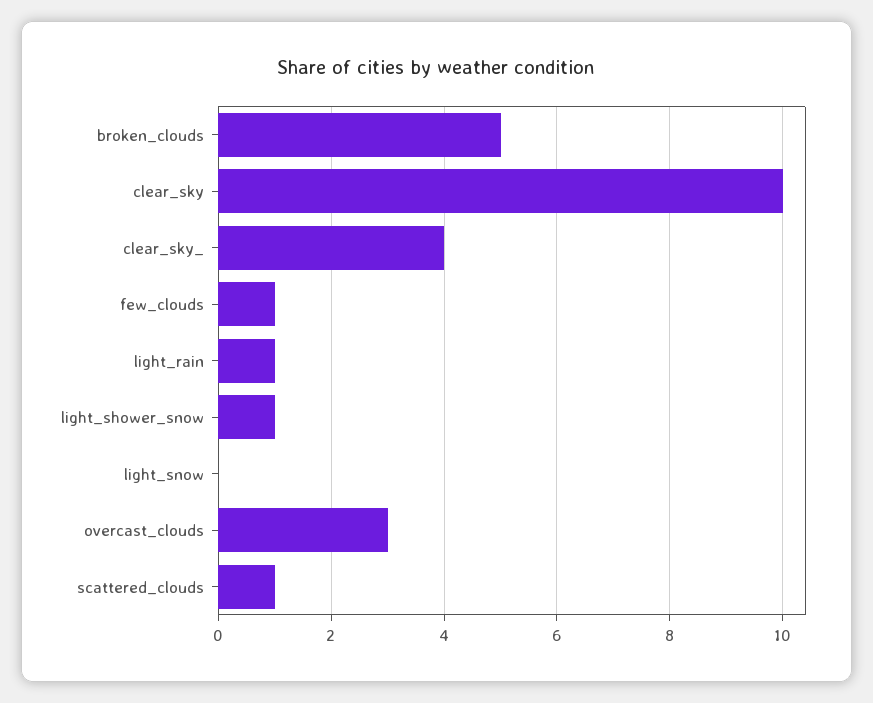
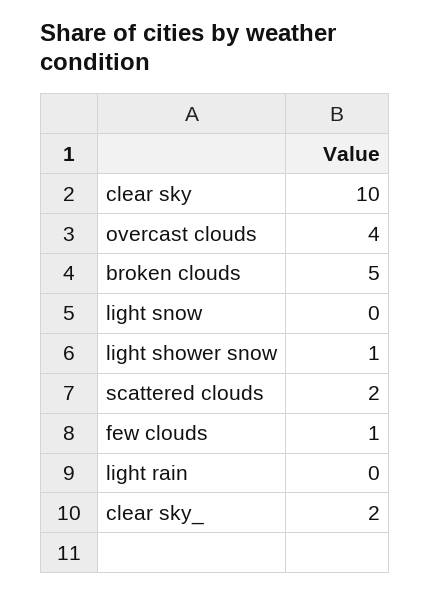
clear_sky_: 4 -> 2
light_rain: 1 -> 0
overcast_clouds: 3 -> 4
scattered_clouds: 1 -> 2

